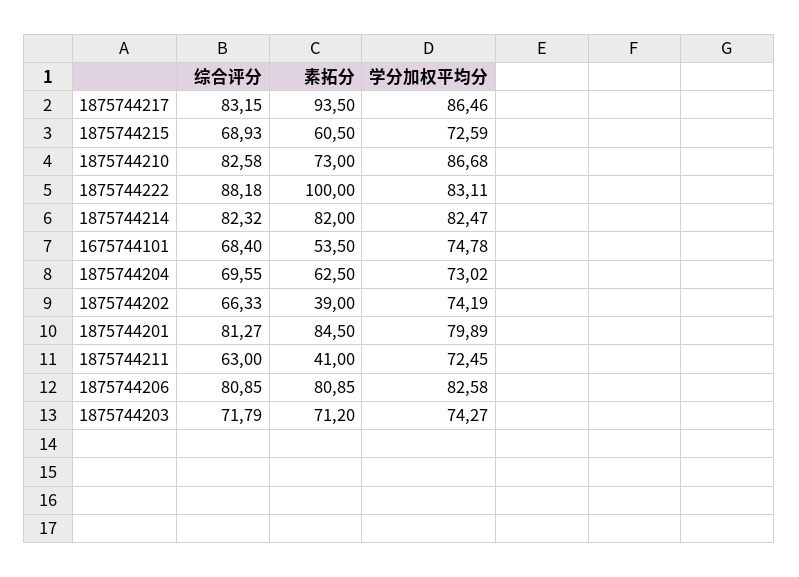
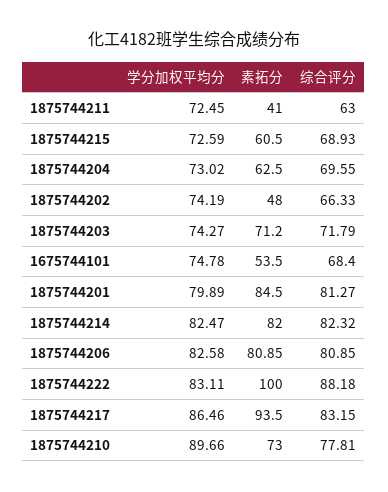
综合评分, 1875744210: 82.58 -> 77.81
学分加权平均分, 1875744210: 86.68 -> 89.66
素拓分, 1875744202: 39 -> 48

